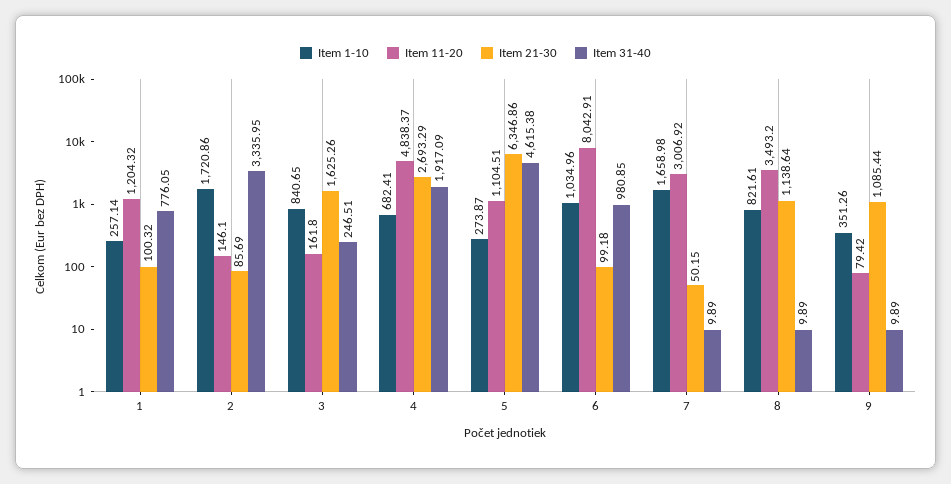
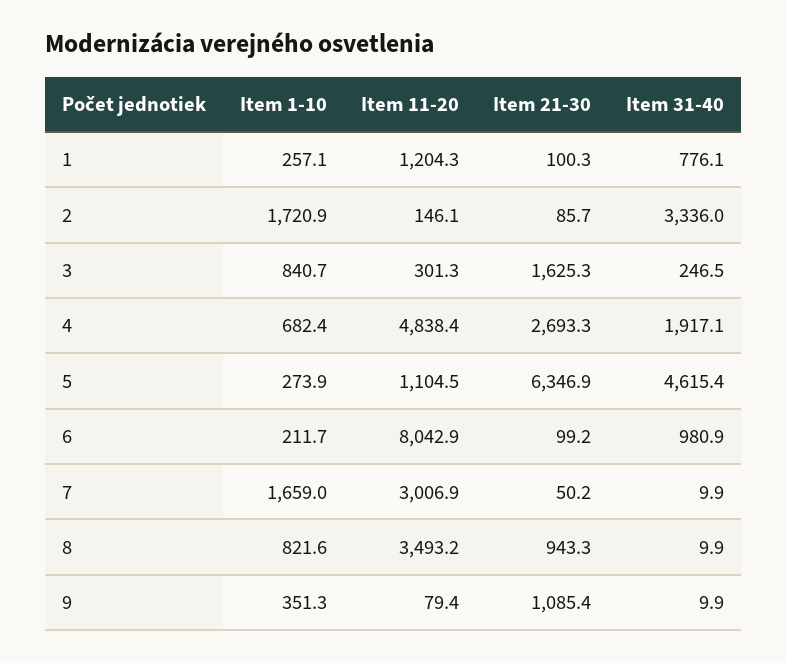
Item 11-20, 3: 161.8 -> 301.3
Item 1-10, 6: 1034.96 -> 211.7
Item 21-30, 8: 1138.64 -> 943.3

